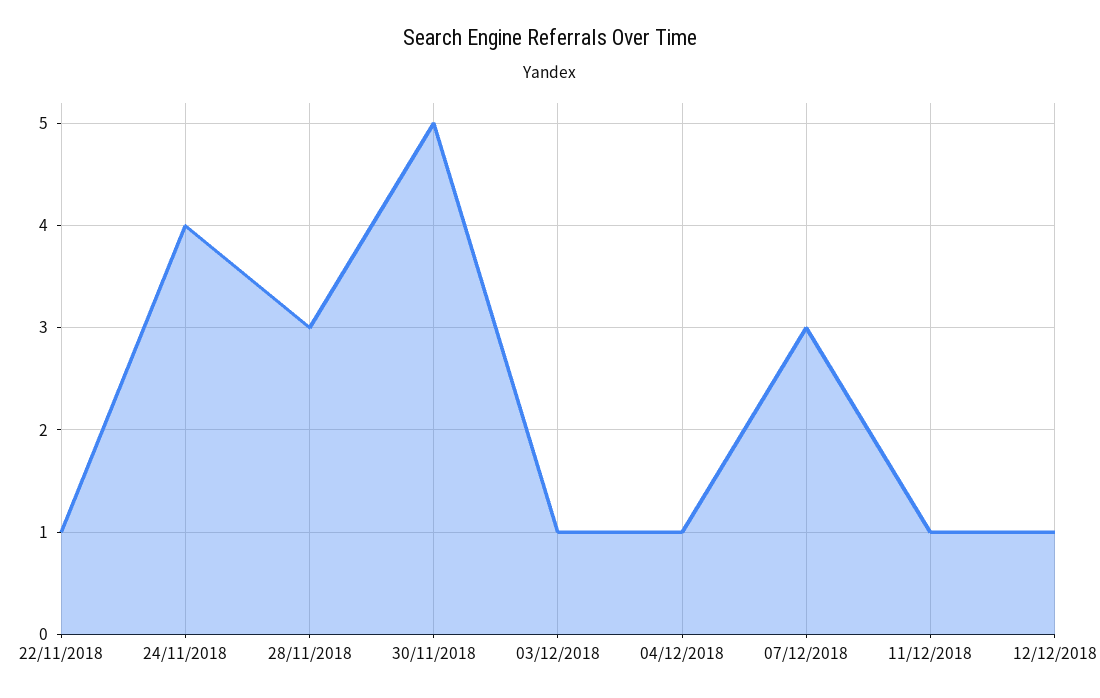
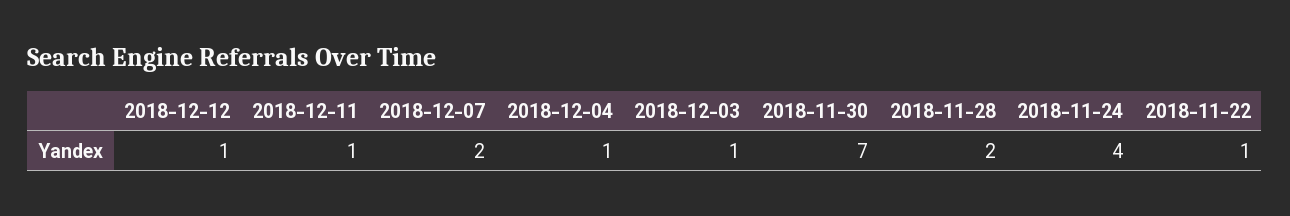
28/11/2018: 3 -> 2
30/11/2018: 5 -> 7
07/12/2018: 3 -> 2

